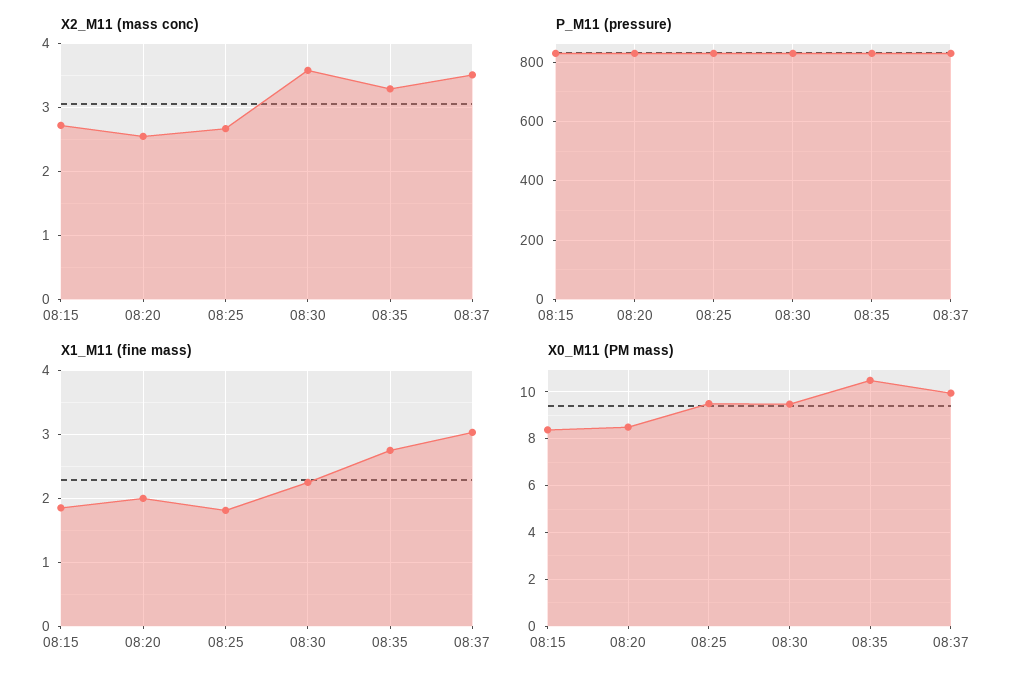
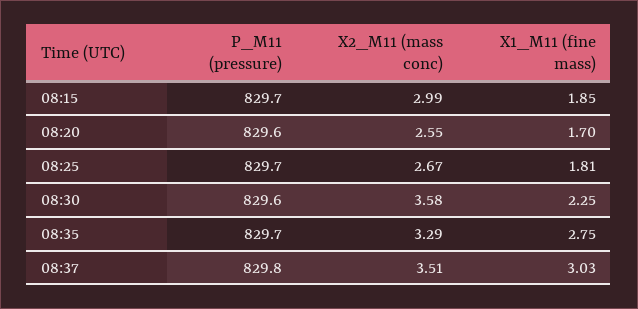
X2_M11 (mass conc), 08:15: 2.7 -> 2.99
X1_M11 (fine mass), 08:20: 2 -> 1.7
X0_M11 (PM mass), 08:15: 8.5 -> none
X0_M11 (PM mass), 08:20: 8.5 -> none
X0_M11 (PM mass), 08:25: 9.5 -> none
X0_M11 (PM mass), 08:30: 9.5 -> none
X0_M11 (PM mass), 08:35: 10.5 -> none
X0_M11 (PM mass), 08:37: 10 -> none

